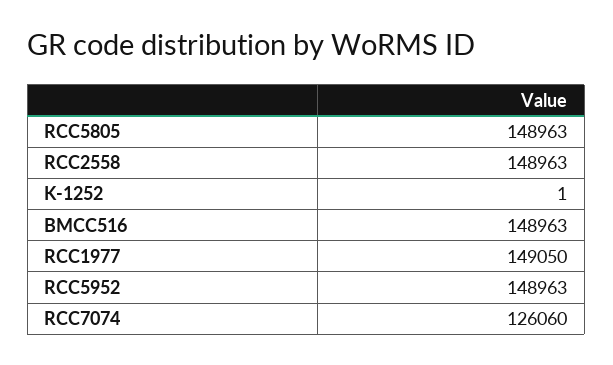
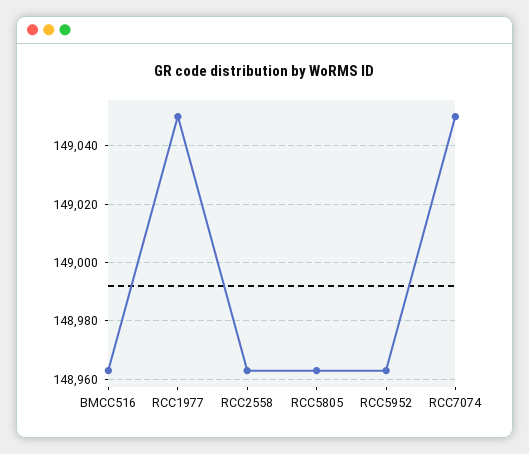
K-1252: 1 -> none
RCC7074: 126060 -> 149050

